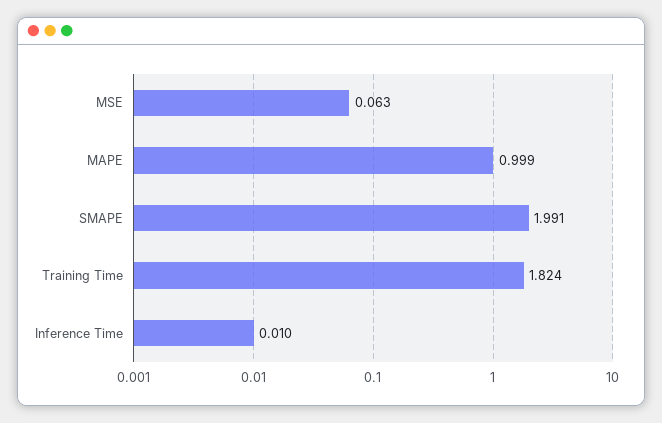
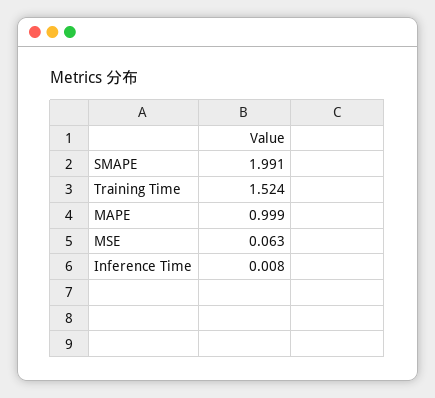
Training Time: 1.824 -> 1.524
Inference Time: 0.01 -> 0.008

